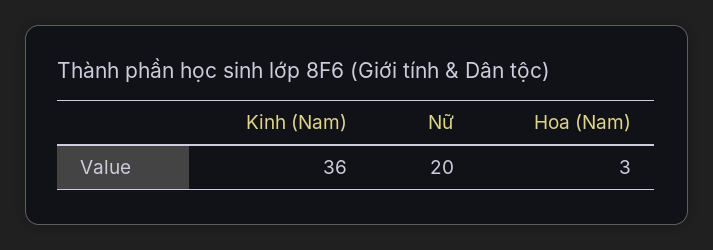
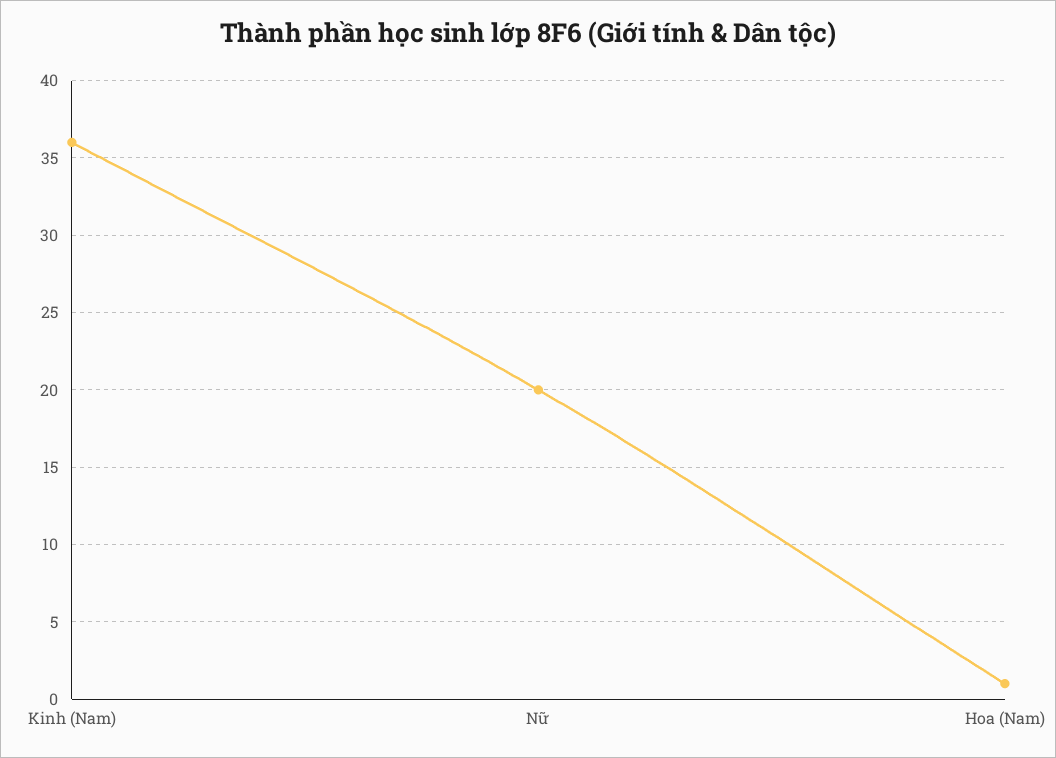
Hoa (Nam): 3 -> 1

